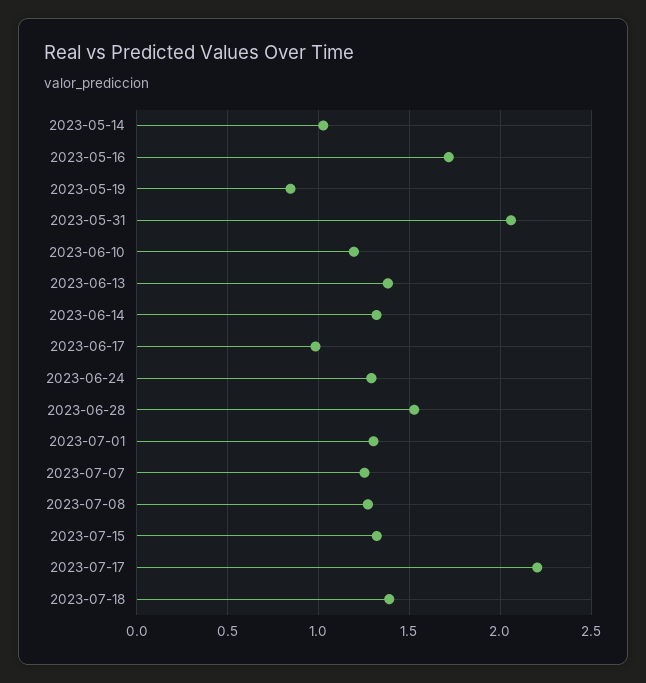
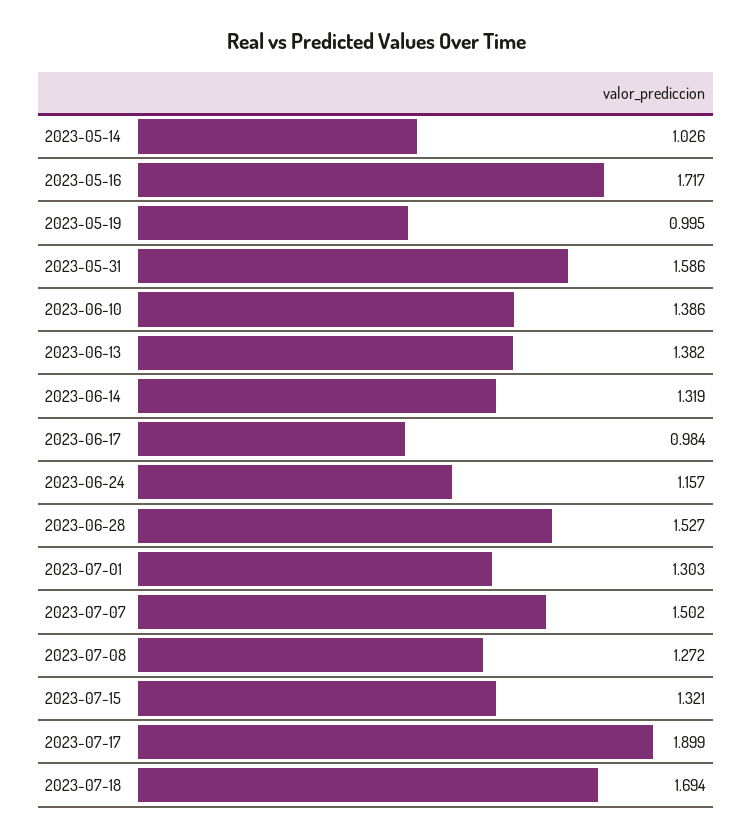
2023-05-19: 0.85 -> 0.995
2023-05-31: 2.05 -> 1.586
2023-06-10: 1.2 -> 1.386
2023-06-24: 1.3 -> 1.157
2023-07-07: 1.25 -> 1.502
2023-07-17: 2.2 -> 1.899
2023-07-18: 1.4 -> 1.694

